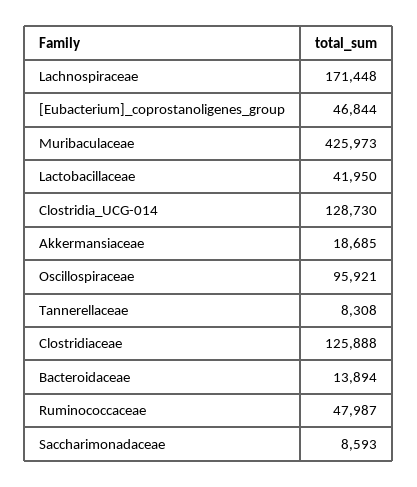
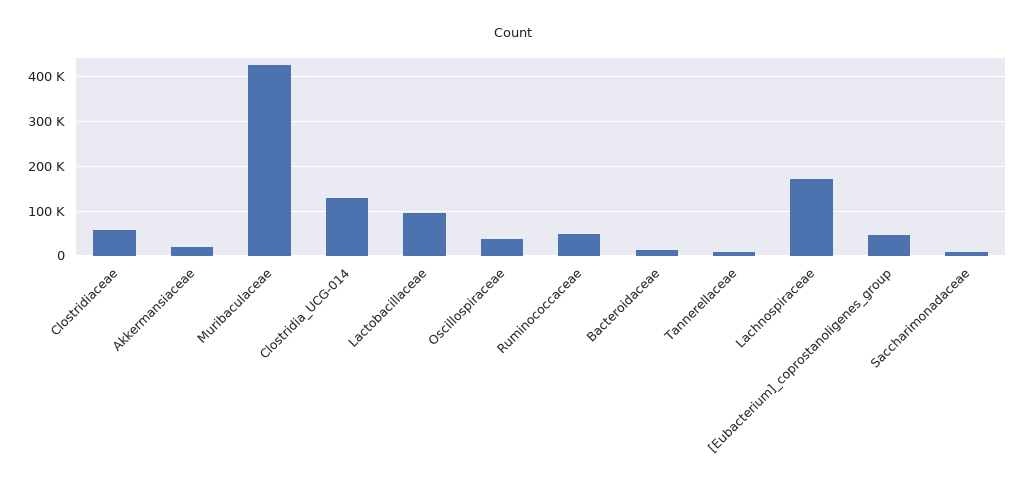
Lactobacillaceae: 41950 -> 100000
Oscillospiraceae: 95921 -> 40000
Clostridiaceae: 125888 -> 60000

